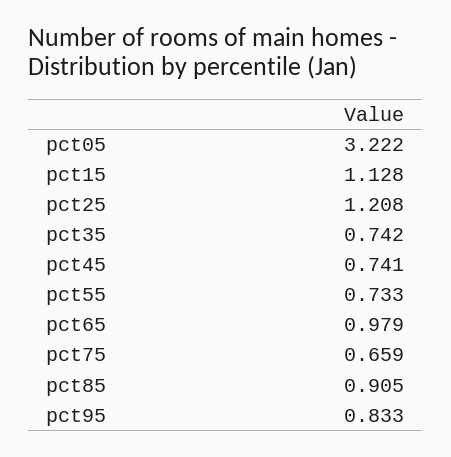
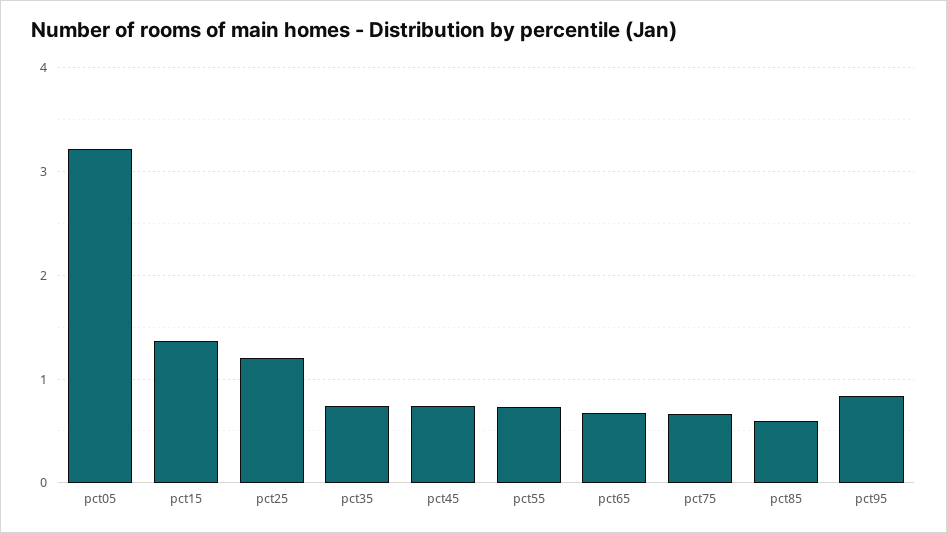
pct15: 1.128 -> 1.4
pct65: 0.979 -> 0.7
pct85: 0.905 -> 0.6

